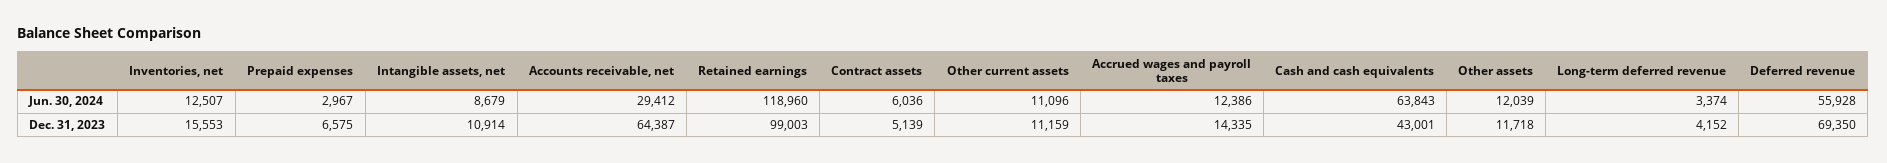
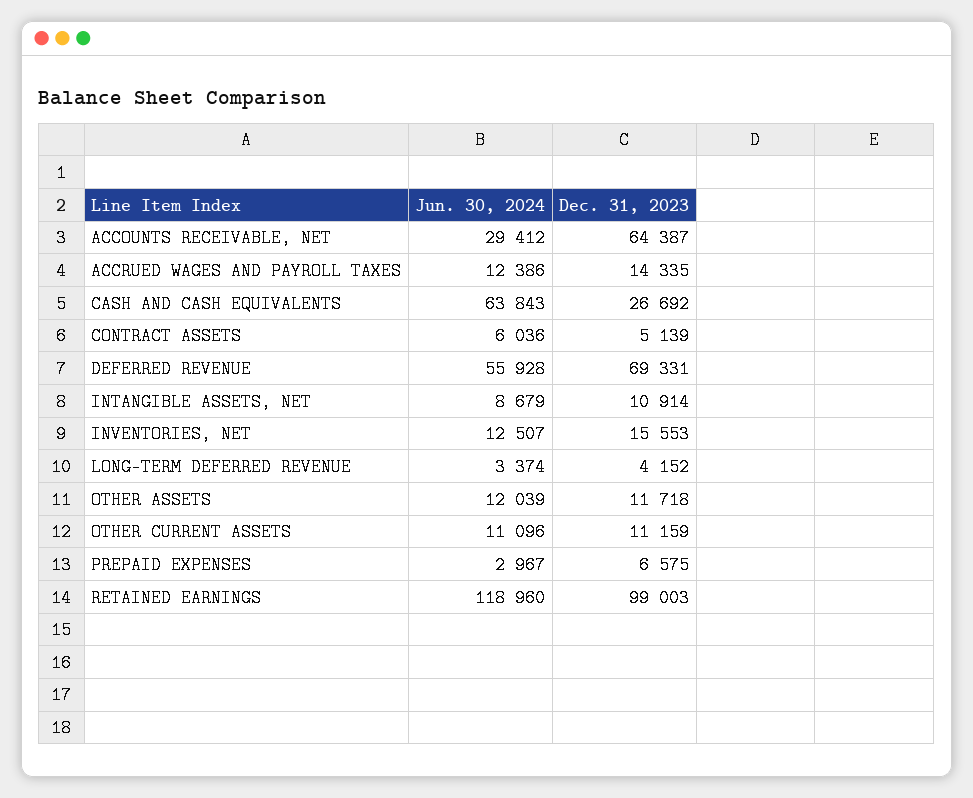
Cash and cash equivalents, Dec. 31, 2023: 43001 -> 26692
Deferred revenue, Dec. 31, 2023: 69350 -> 69331

